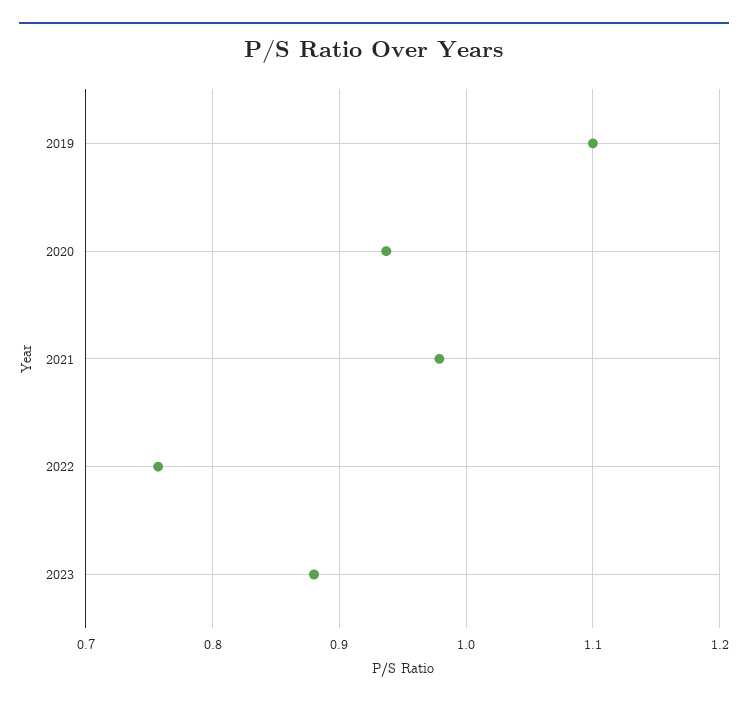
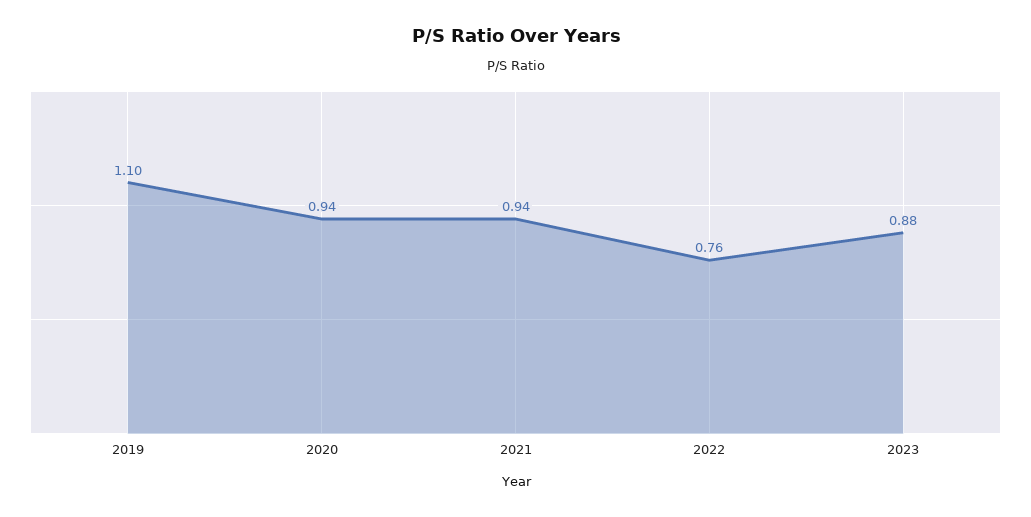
2021: 0.98 -> 0.94

